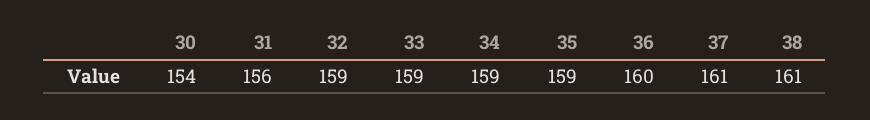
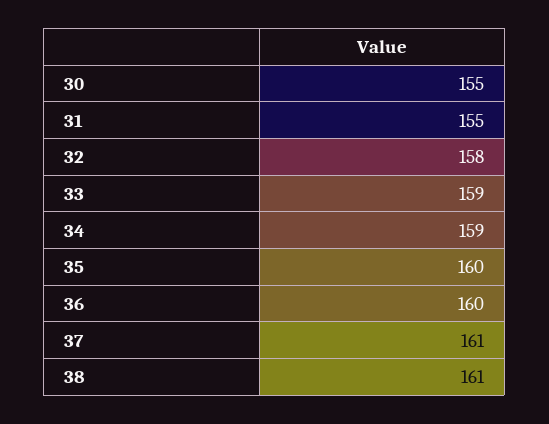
30: 154 -> 155
31: 156 -> 155
32: 159 -> 158
35: 159 -> 160

